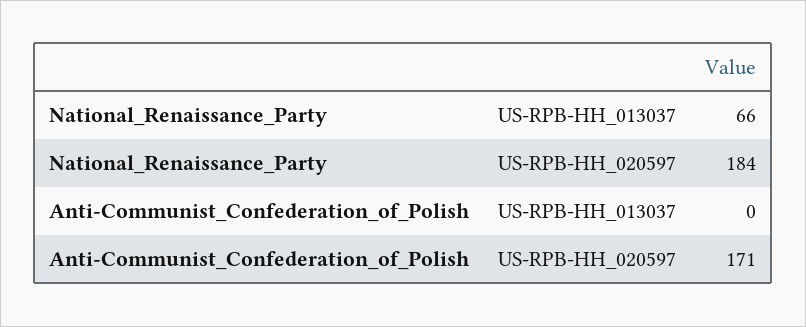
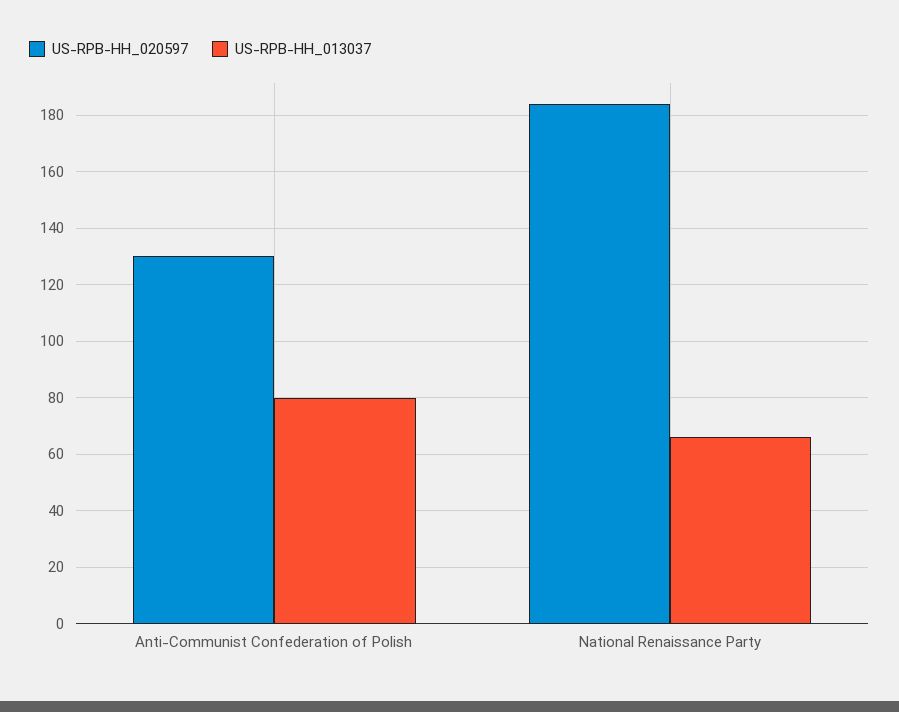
US-RPB-HH_013037, Anti-Communist_Confederation_of_Polish: 0 -> 80
US-RPB-HH_020597, Anti-Communist_Confederation_of_Polish: 171 -> 130

